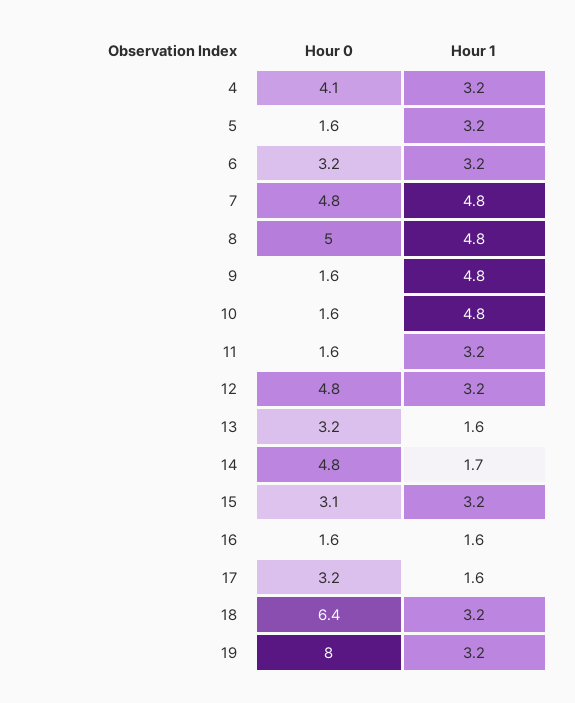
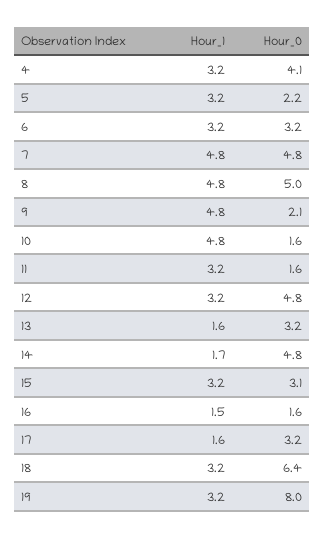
Hour 0, 5: 1.6 -> 2.2
Hour 0, 9: 1.6 -> 2.1
Hour 1, 16: 1.6 -> 1.5

